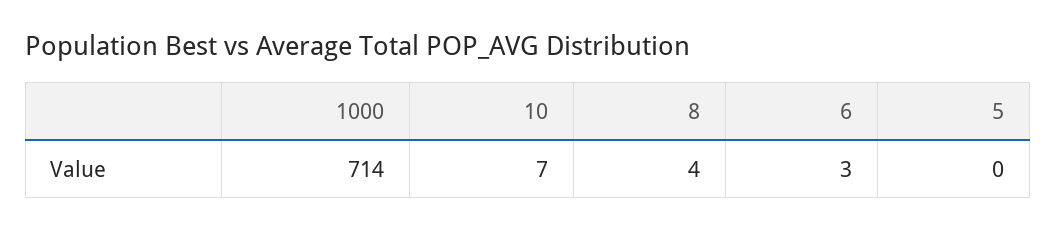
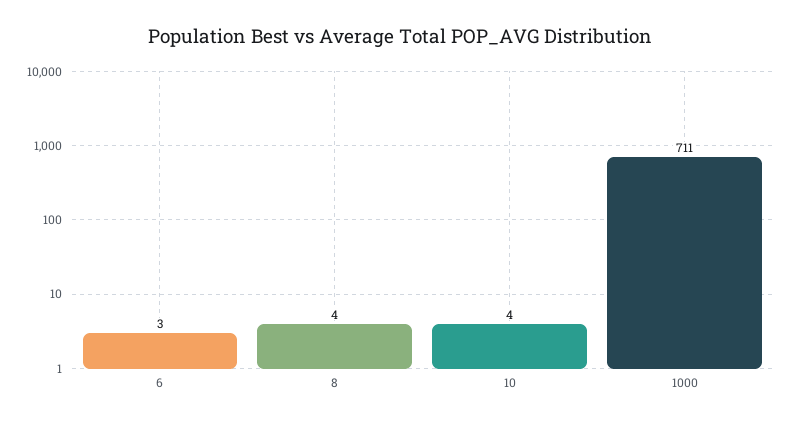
1000: 714 -> 711
10: 7 -> 4
5: 0 -> none

